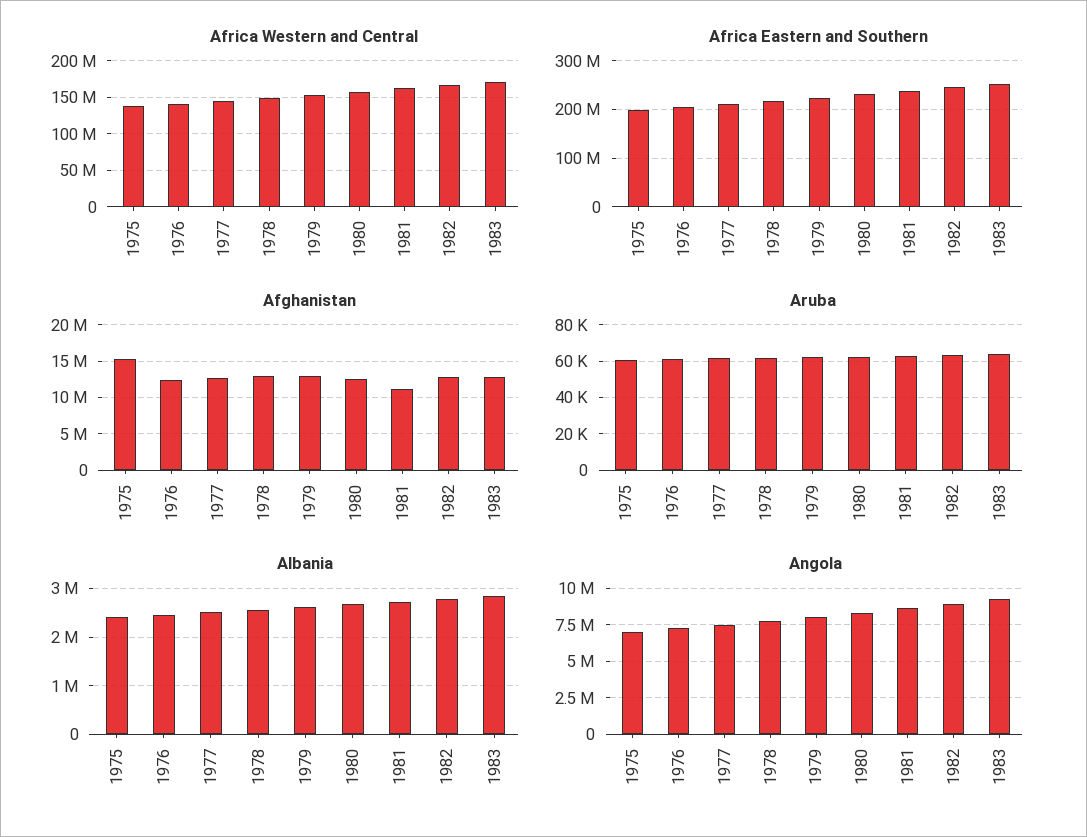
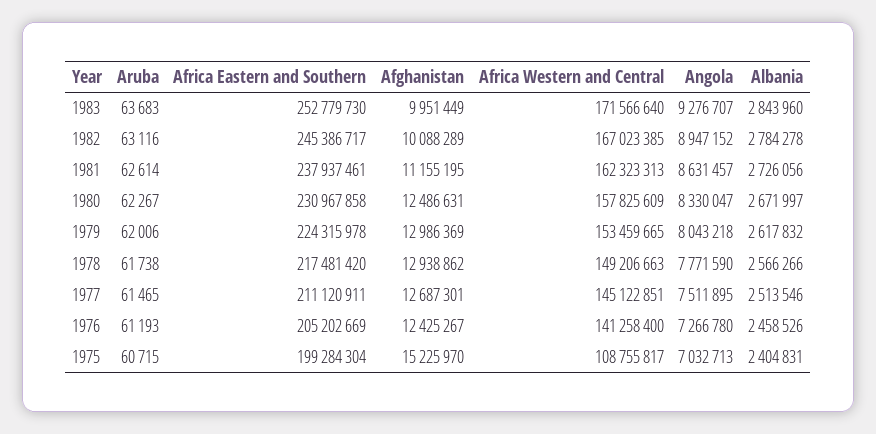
Africa Western and Central, 1975: 140000000 -> 108755817
Afghanistan, 1982: 13000000 -> 10088289
Afghanistan, 1983: 13000000 -> 9951449

